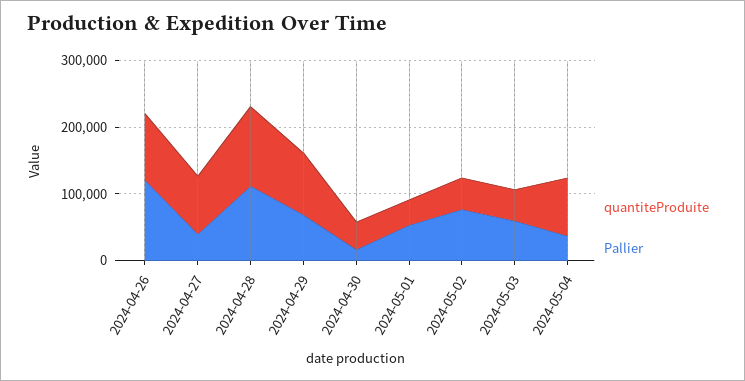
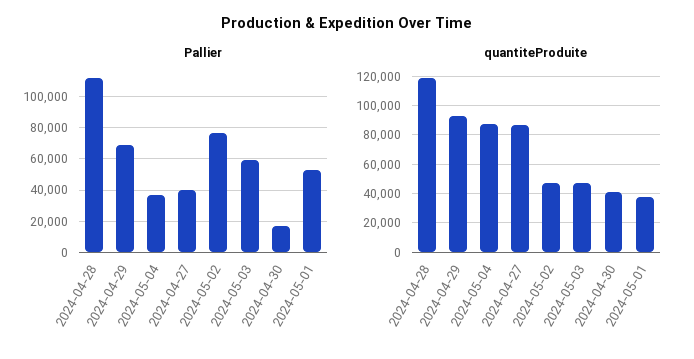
quantiteProduite, 2024-04-26: 100000 -> none
Pallier, 2024-04-26: 120000 -> none

